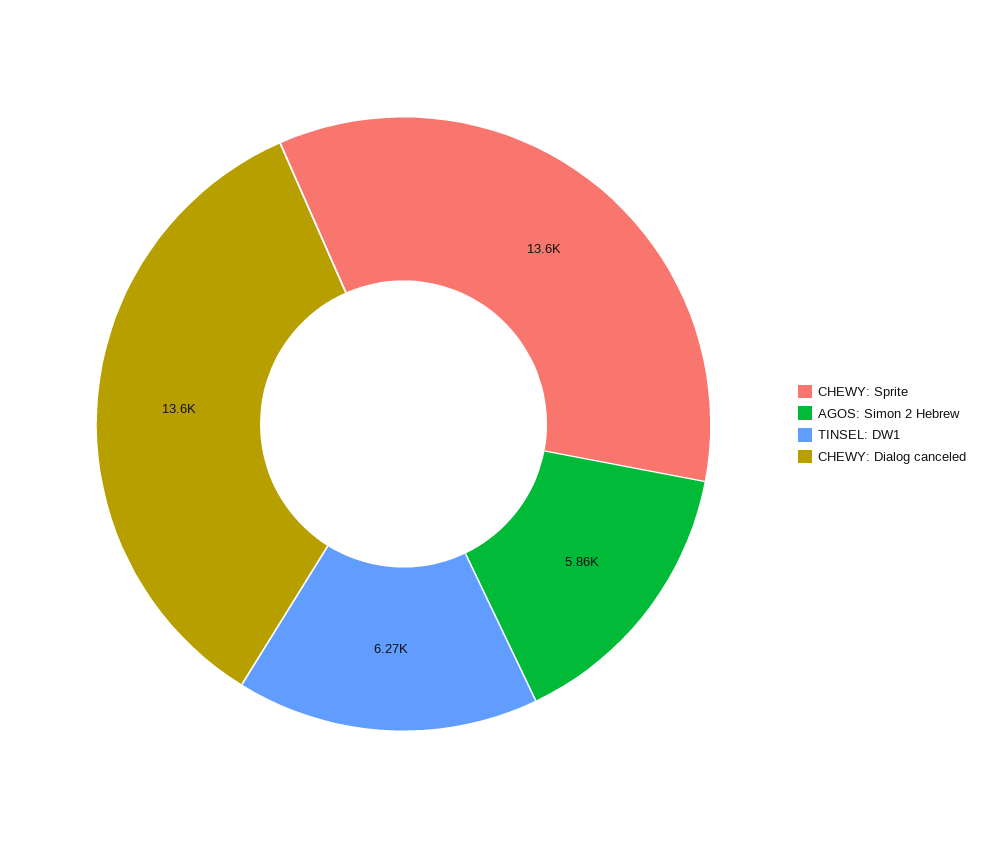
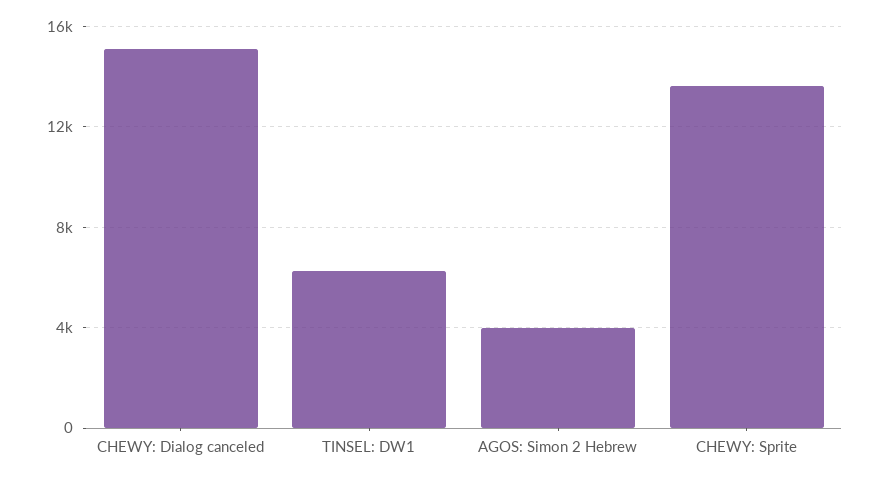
AGOS: Simon 2 Hebrew: 5860 -> 4000
CHEWY: Dialog canceled: 13600 -> 15000

